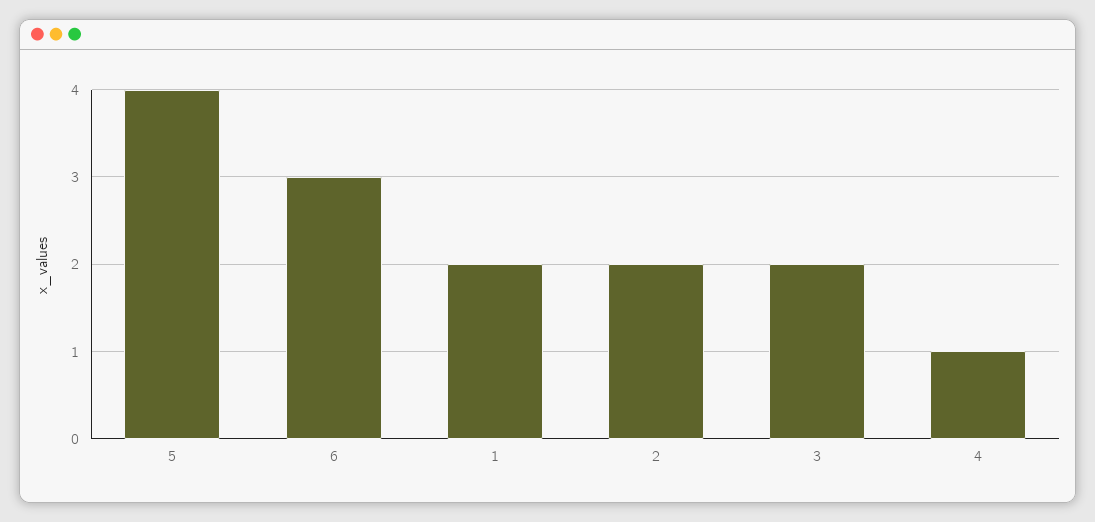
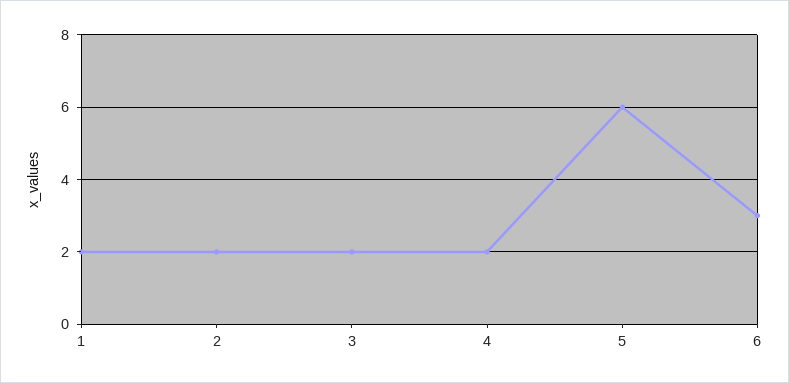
5: 4 -> 6
4: 1 -> 2

